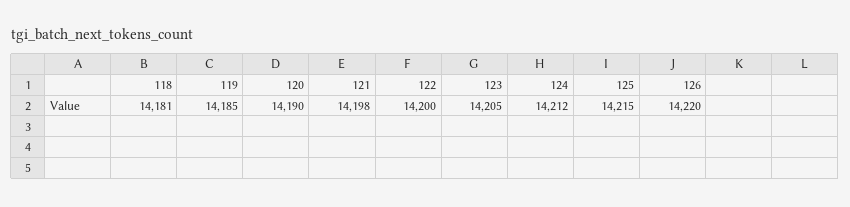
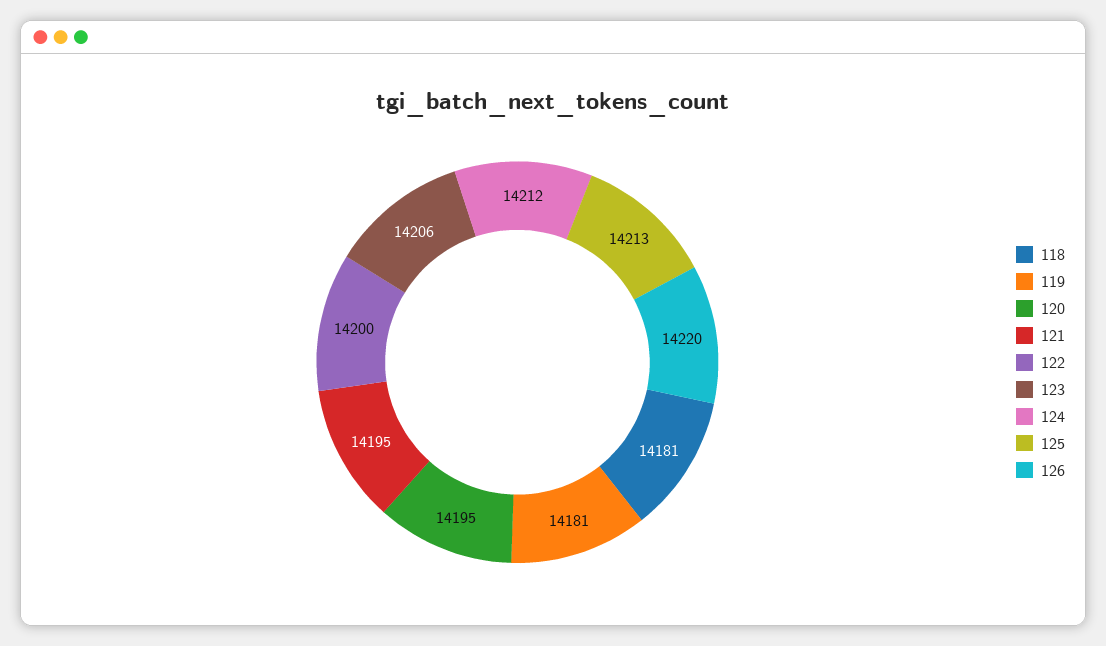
119: 14185 -> 14181
120: 14190 -> 14195
121: 14198 -> 14195
123: 14205 -> 14206
125: 14215 -> 14213

